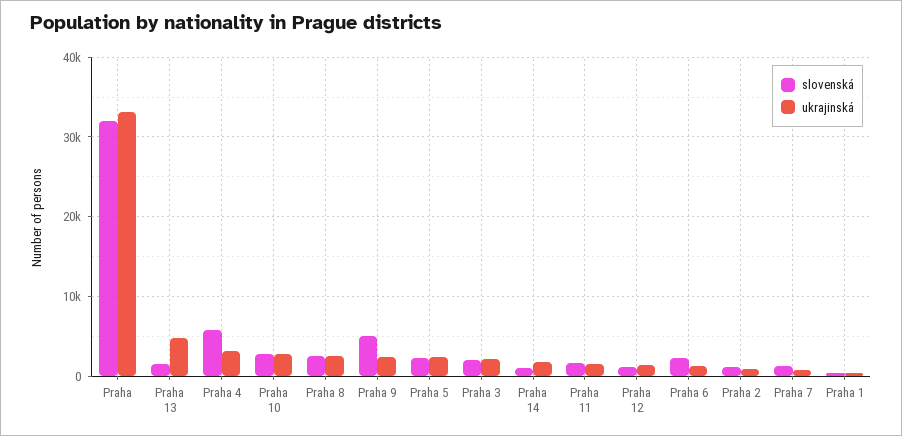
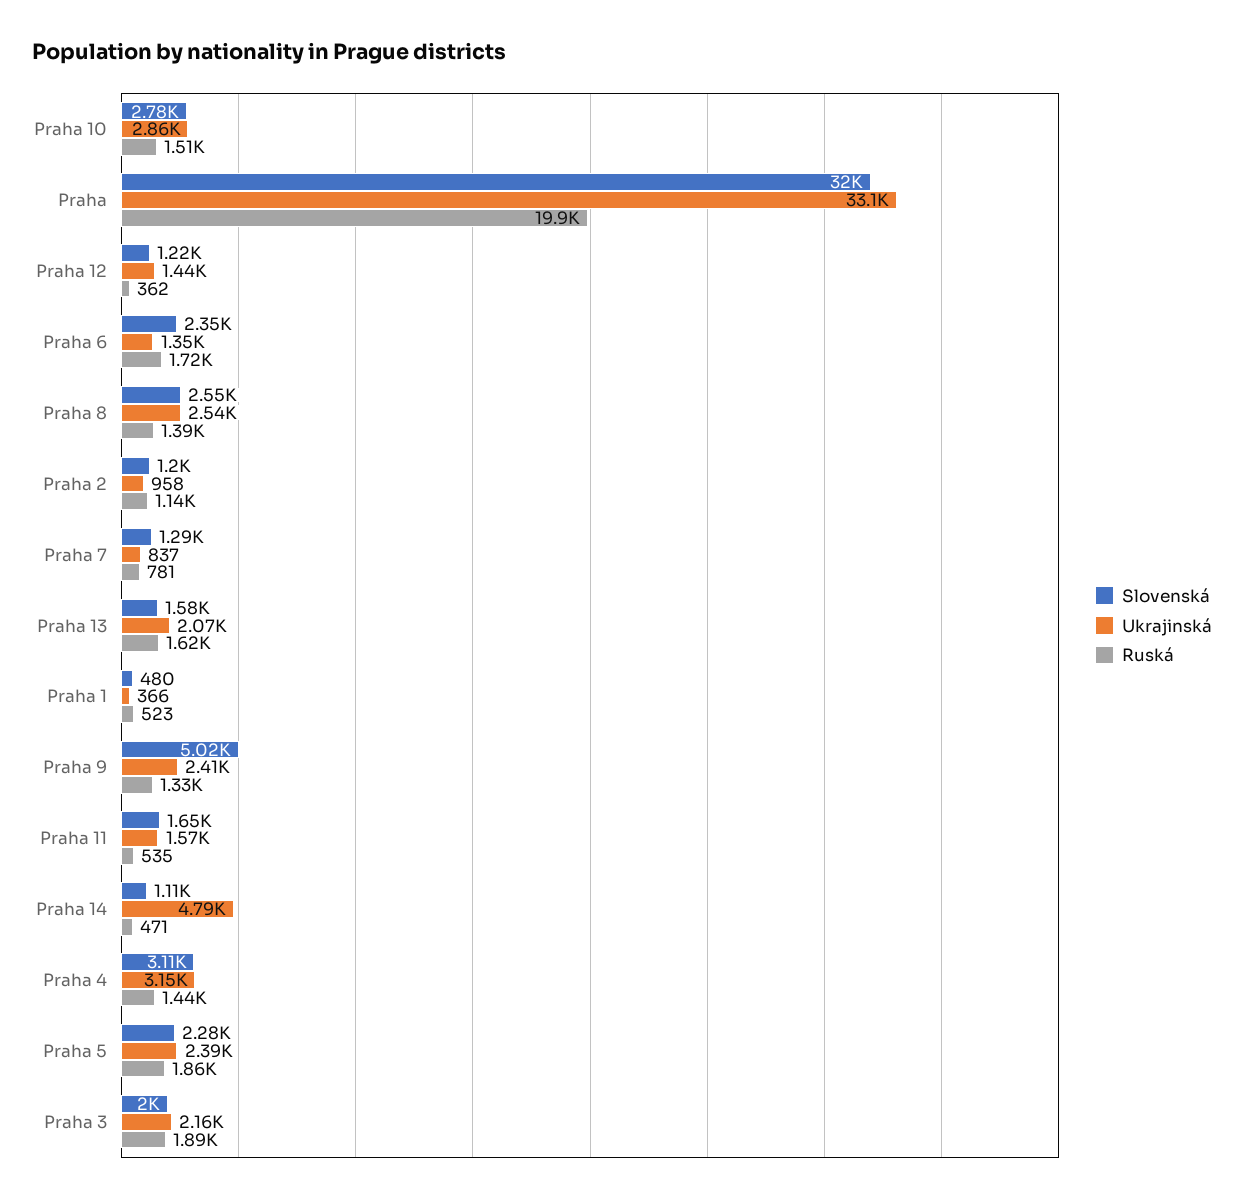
ukrajinská, Praha 13: 5000 -> 2070
slovenská, Praha 4: 6000 -> 3110
ukrajinská, Praha 14: 2000 -> 4790
Ruská, Praha 10: none -> 1510
Ruská, Praha: none -> 19900
Ruská, Praha 12: none -> 362
Ruská, Praha 6: none -> 1720
Ruská, Praha 8: none -> 1390
Ruská, Praha 2: none -> 1140
Ruská, Praha 7: none -> 781
Ruská, Praha 13: none -> 1620
Ruská, Praha 1: none -> 523
Ruská, Praha 9: none -> 1330
Ruská, Praha 11: none -> 535
Ruská, Praha 14: none -> 471
Ruská, Praha 4: none -> 1440
Ruská, Praha 5: none -> 1860
Ruská, Praha 3: none -> 1890

